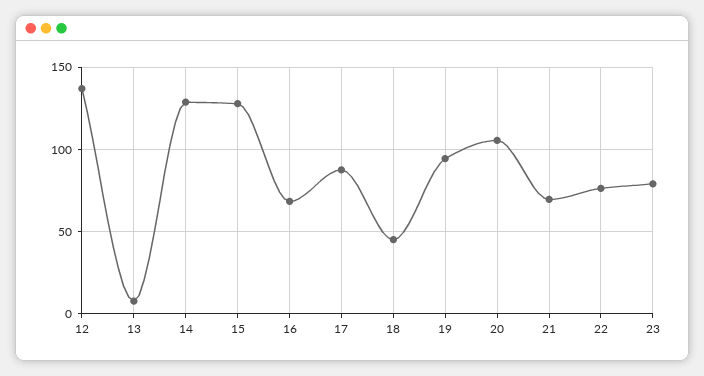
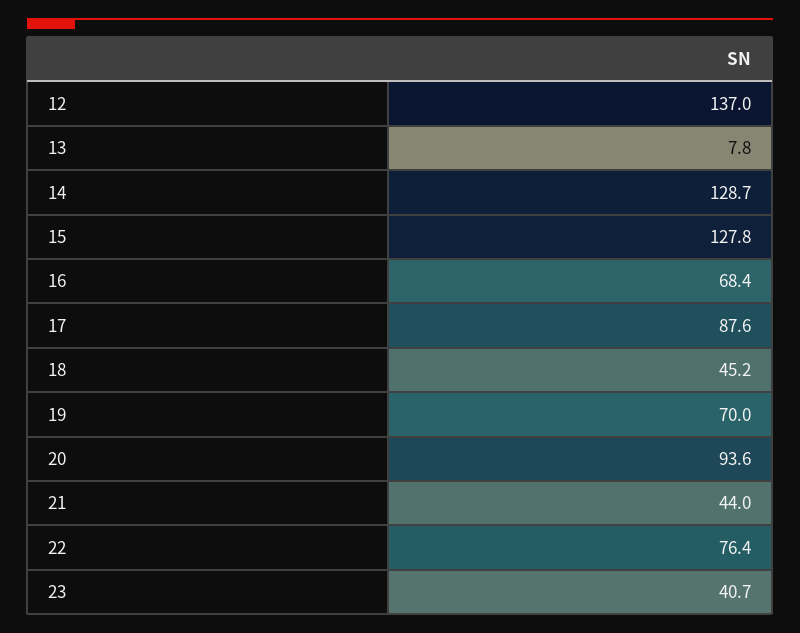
19: 95 -> 70
20: 105 -> 93.6
21: 70 -> 44
23: 80 -> 40.7

